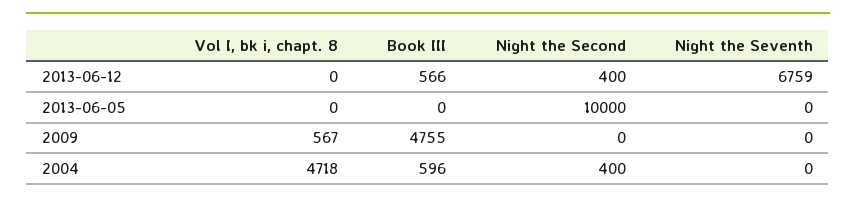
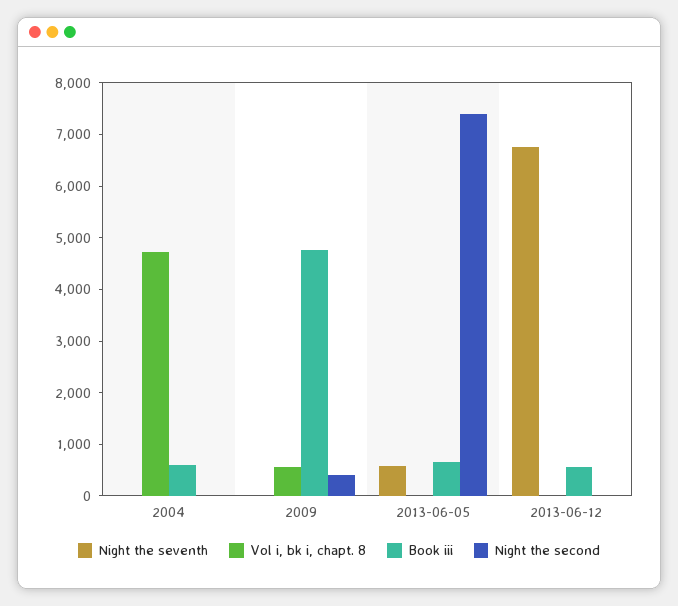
Night the Second, 2013-06-12: 400 -> 0
Book III, 2013-06-05: 0 -> 600
Night the Second, 2013-06-05: 10000 -> 7400
Night the Seventh, 2013-06-05: 0 -> 600
Night the Second, 2009: 0 -> 400
Night the Second, 2004: 400 -> 0

